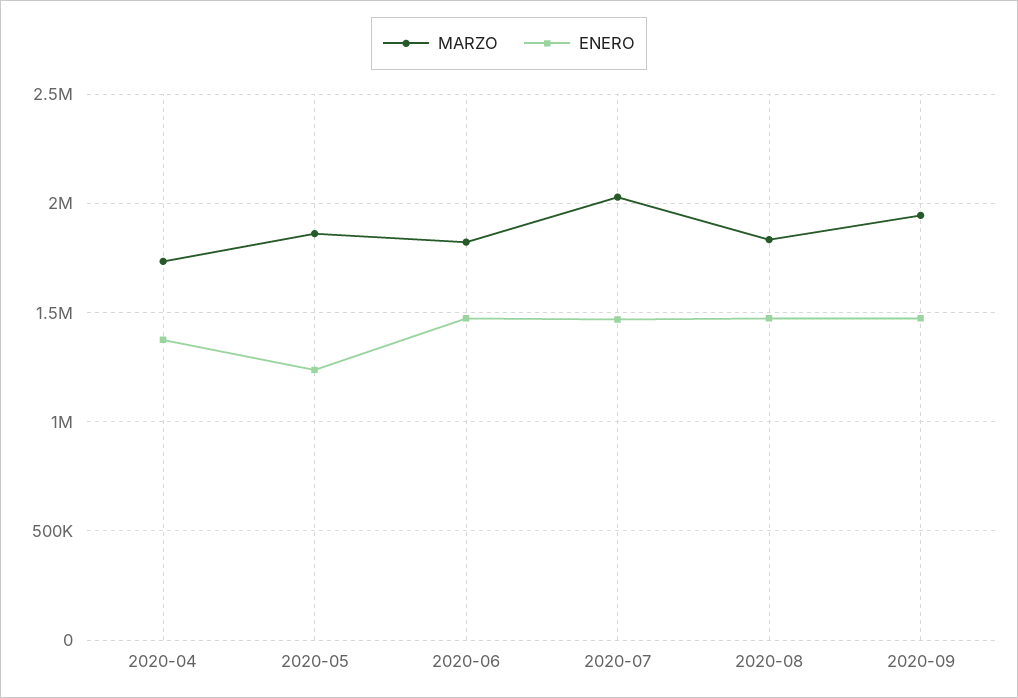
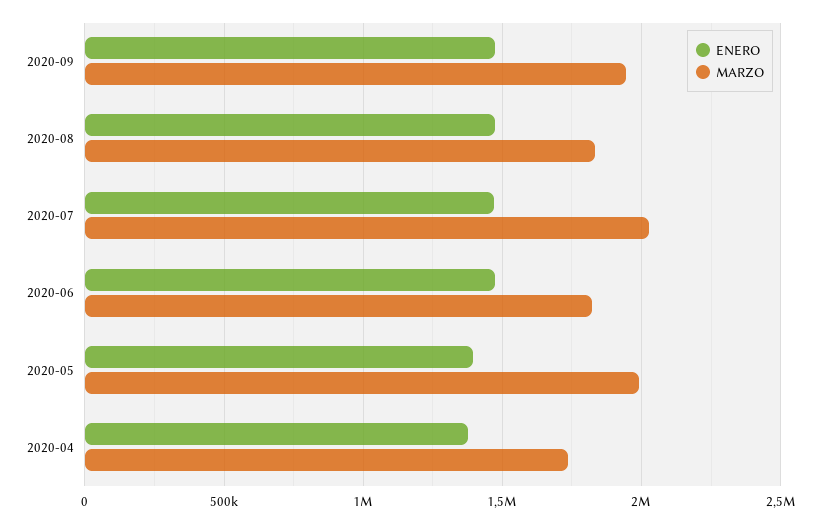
MARZO, 2020-05: 1850000 -> 2000000
ENERO, 2020-05: 1250000 -> 1400000

